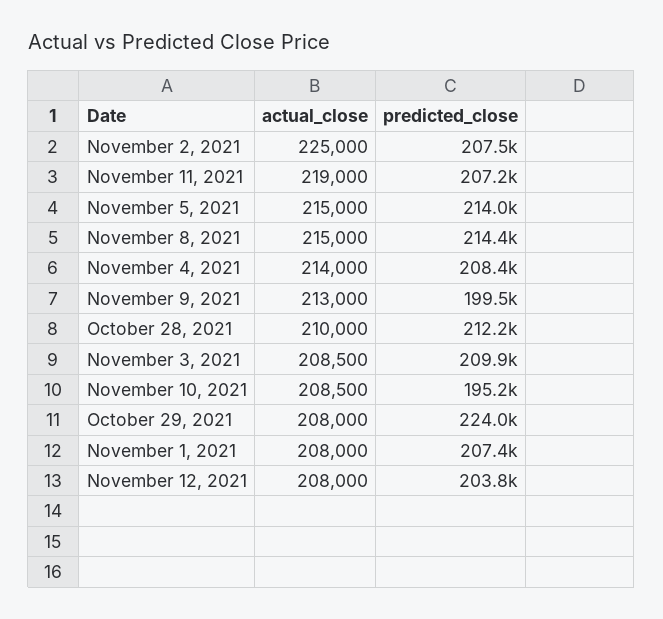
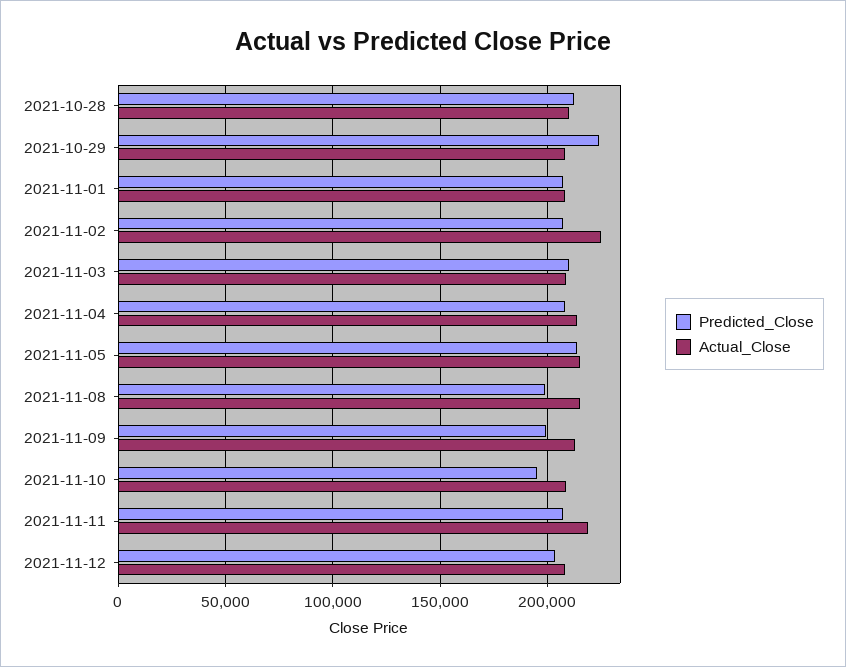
predicted_close, November 8, 2021: 214400 -> 200000

